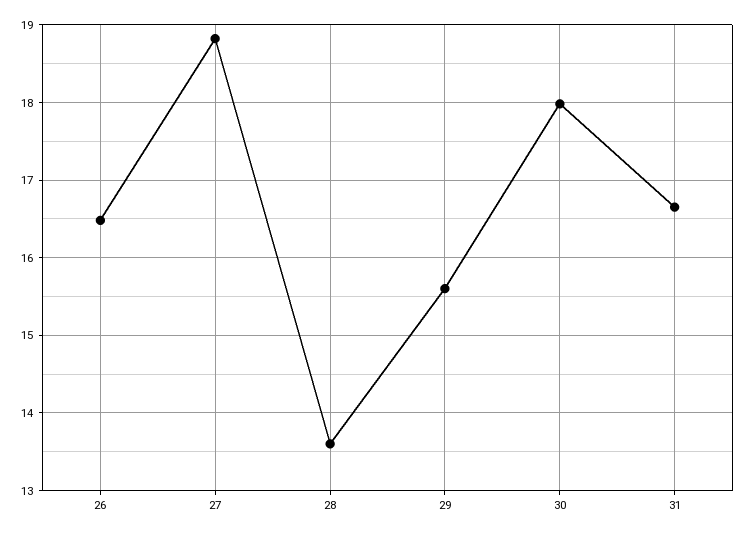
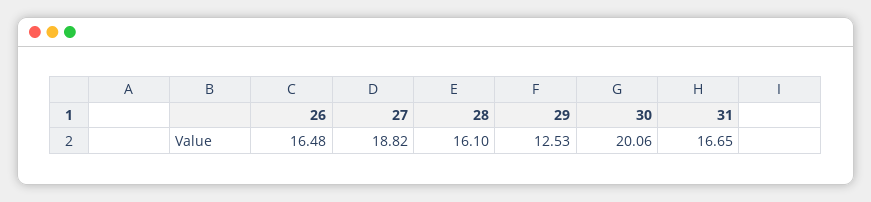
28: 13.6 -> 16.1
29: 15.6 -> 12.53
30: 18 -> 20.06

